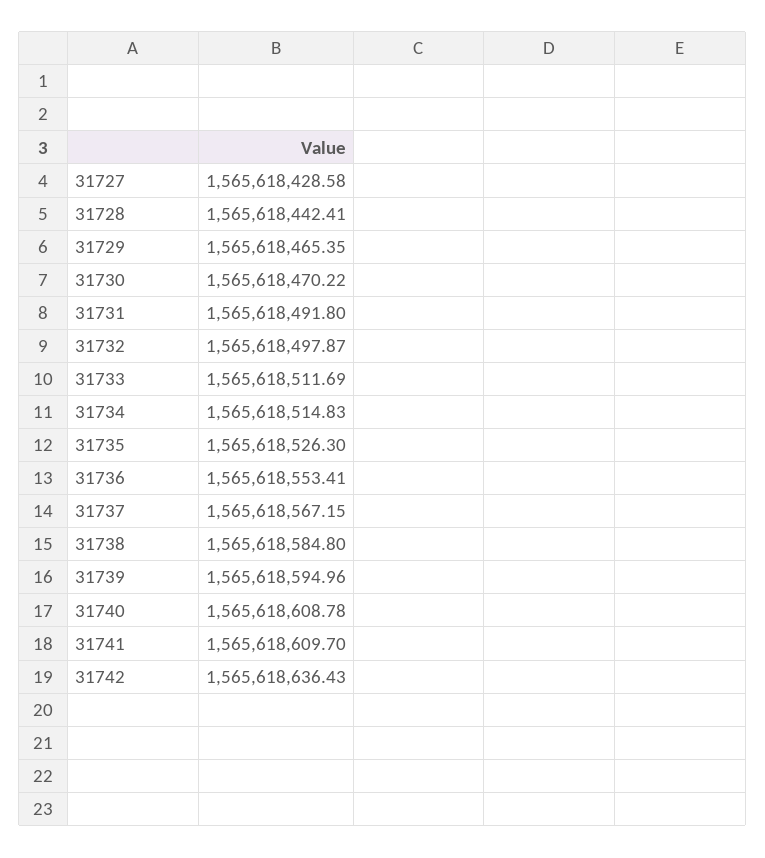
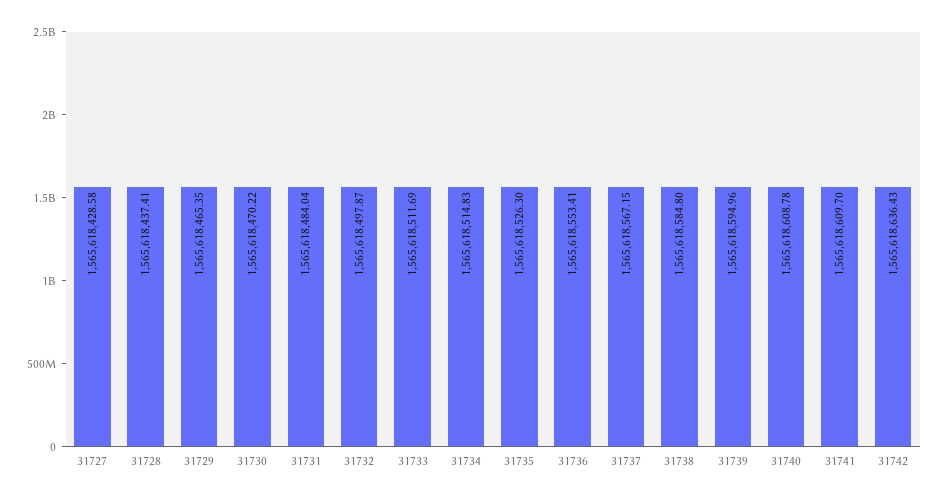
31728: 1565618442.41 -> 1565618437.41
31731: 1565618491.8 -> 1565618484.04

